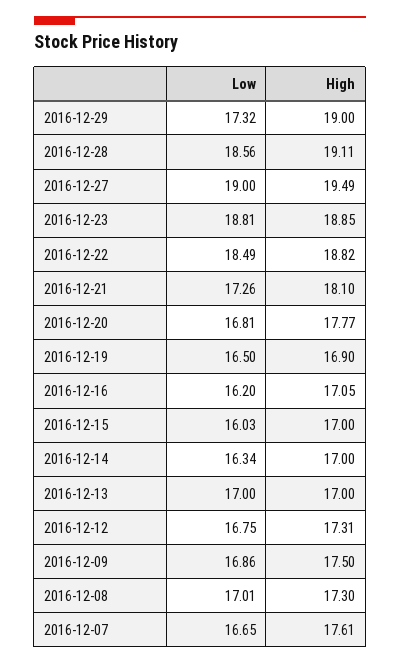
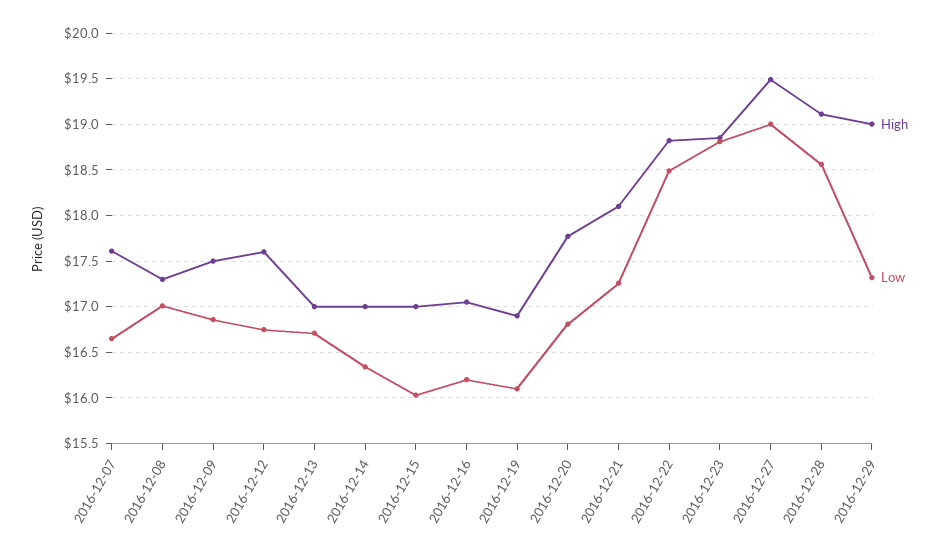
Low, 2016-12-19: 16.5 -> 16.1
Low, 2016-12-13: 17 -> 16.7
High, 2016-12-12: 17.31 -> 17.6

